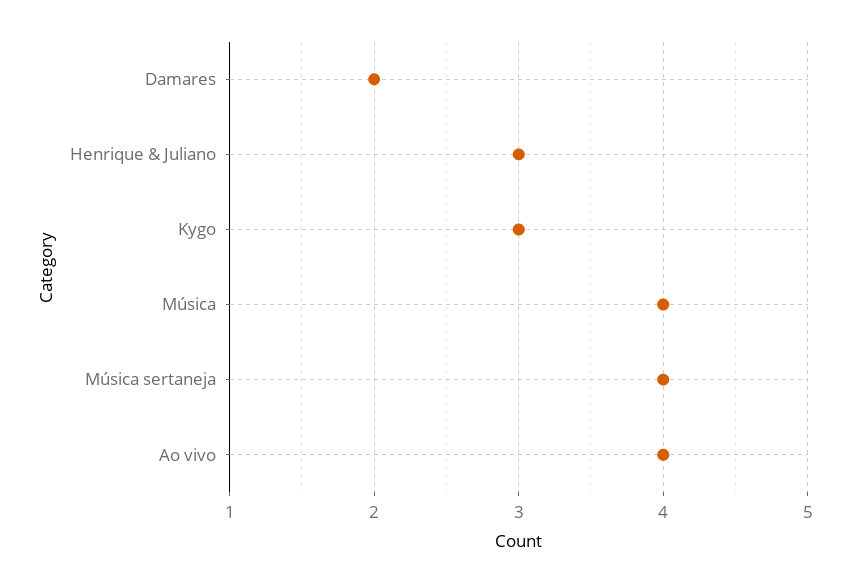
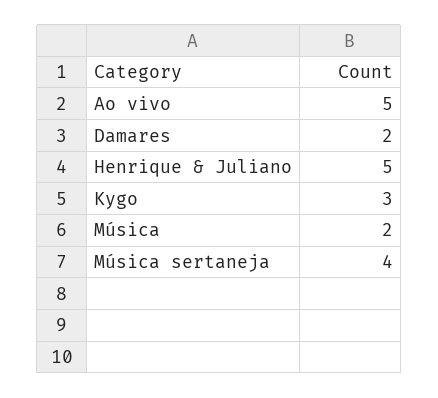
Henrique & Juliano: 3 -> 5
Música: 4 -> 2
Ao vivo: 4 -> 5

